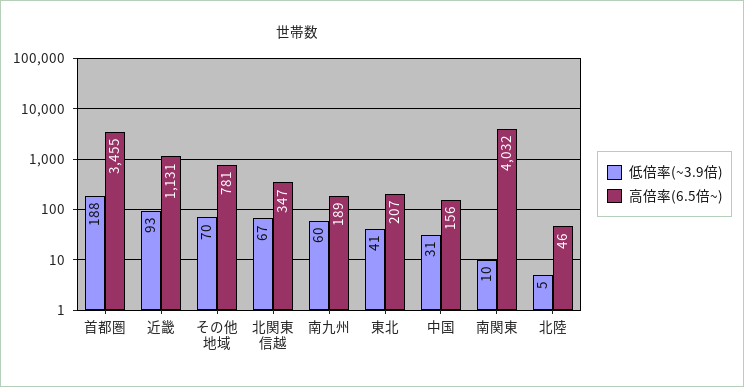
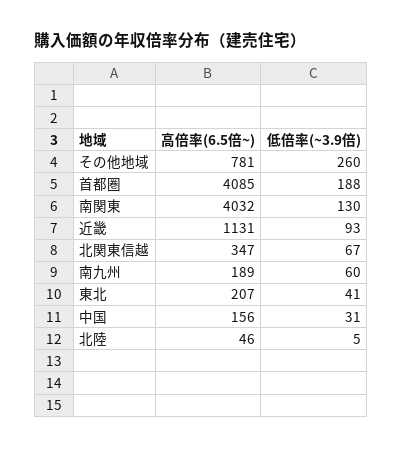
高倍率(6.5倍~), 首都圏: 3455 -> 4085
低倍率(~3.9倍), その他地域: 70 -> 260
低倍率(~3.9倍), 南関東: 10 -> 130

